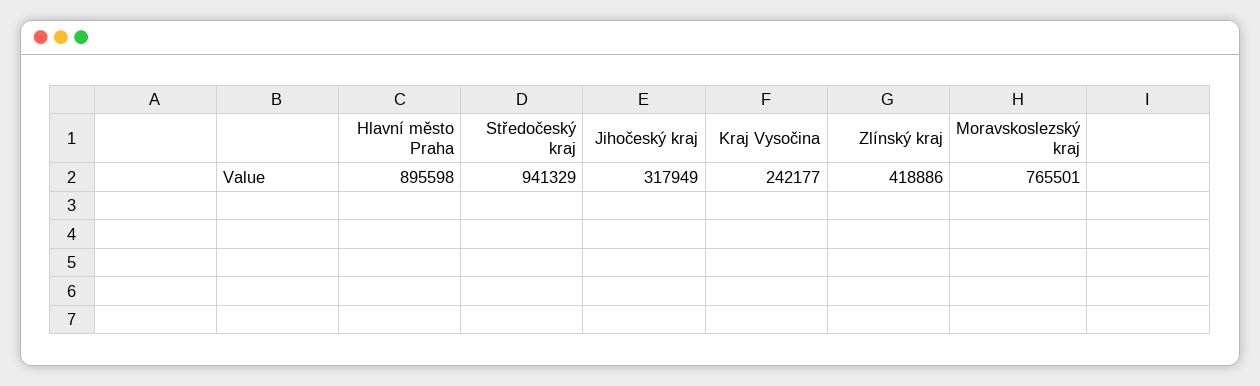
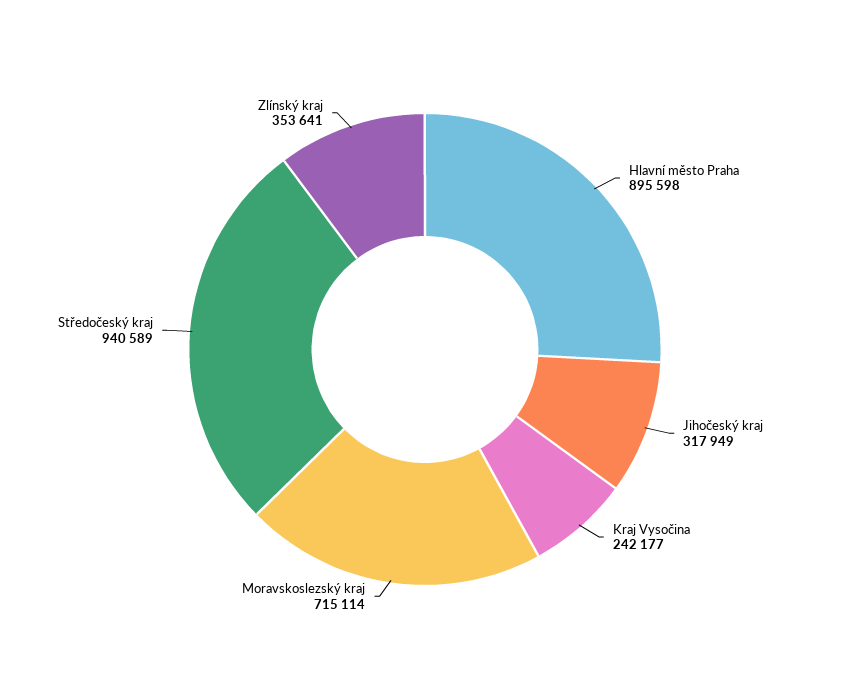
Středočeský kraj: 941329 -> 940589
Zlínský kraj: 418886 -> 353641
Moravskoslezský kraj: 765501 -> 715114

